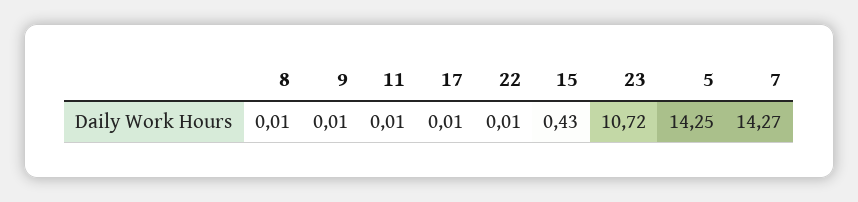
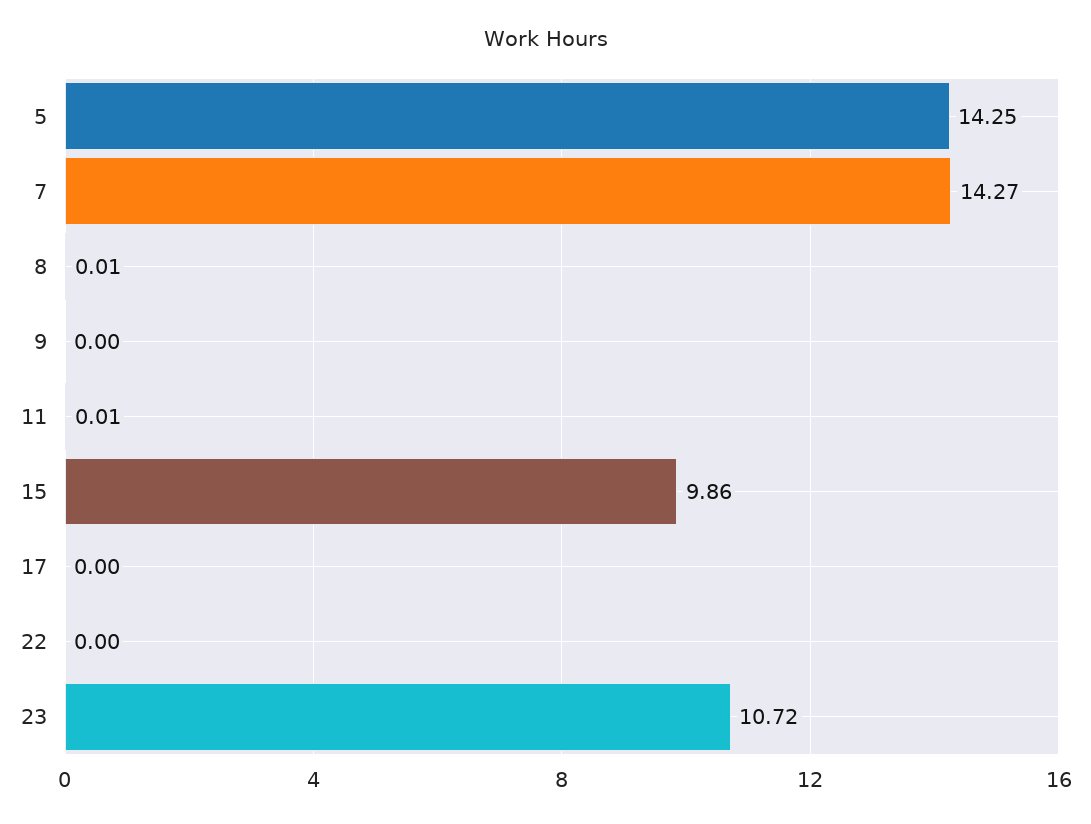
9: 0.01 -> 0
17: 0.01 -> 0
22: 0.01 -> 0
15: 0.43 -> 9.86

